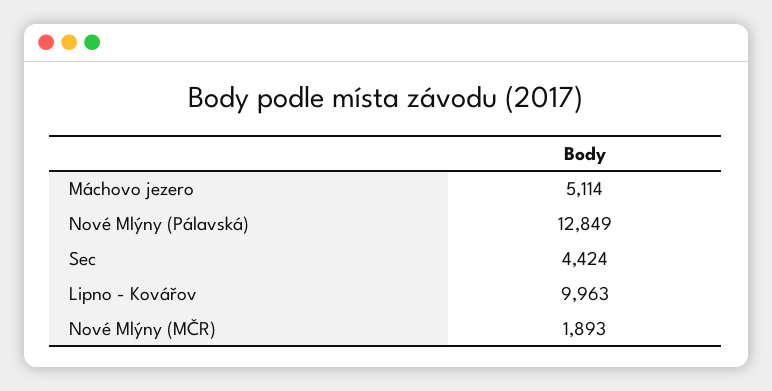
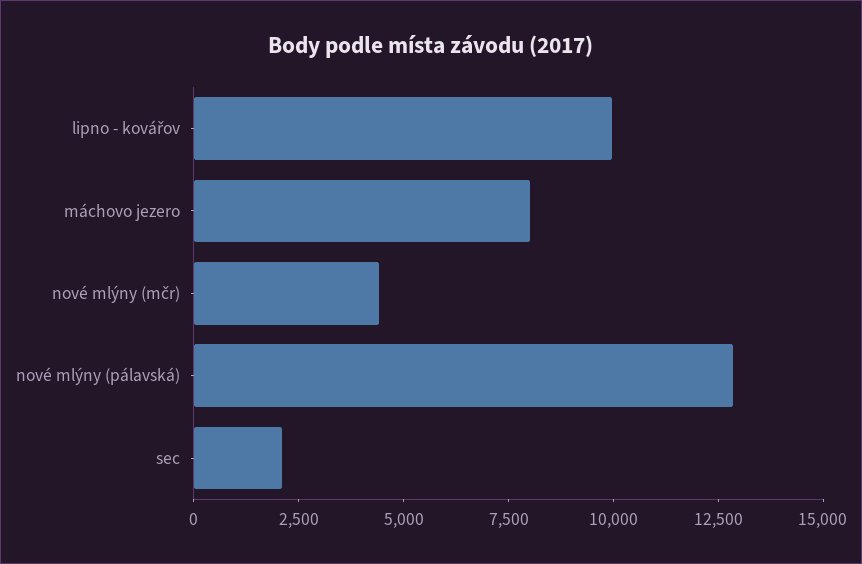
Máchovo jezero: 5114 -> 8000
Sec: 4424 -> 2000
Nové Mlýny (MČR): 1893 -> 4500

